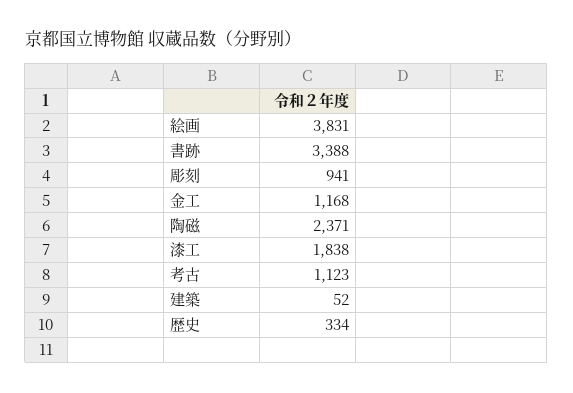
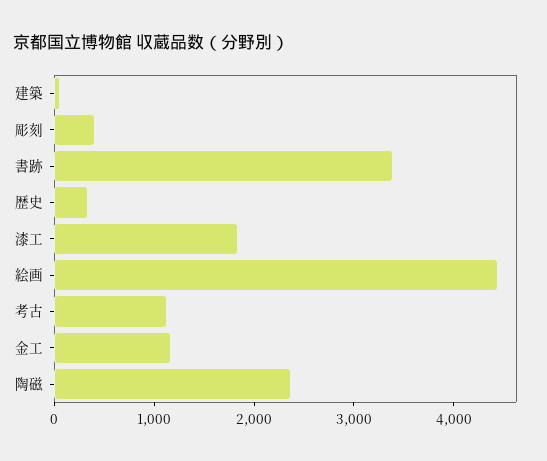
絵画: 3831 -> 4400
彫刻: 941 -> 400

